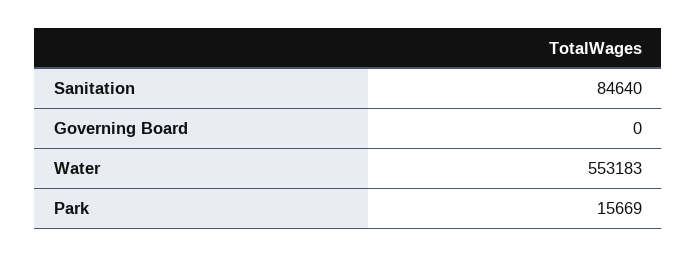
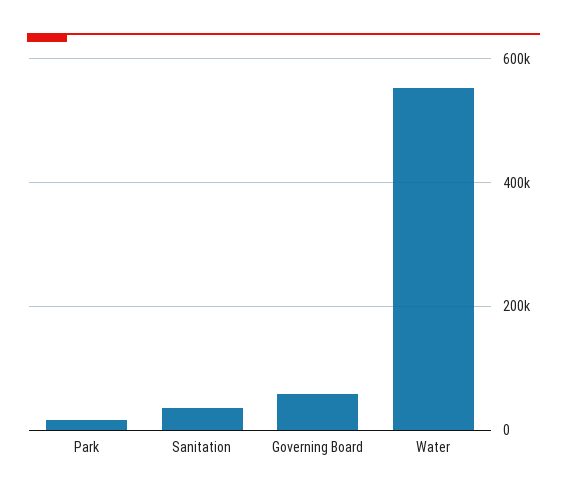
Sanitation: 84640 -> 40000
Governing Board: 0 -> 60000

